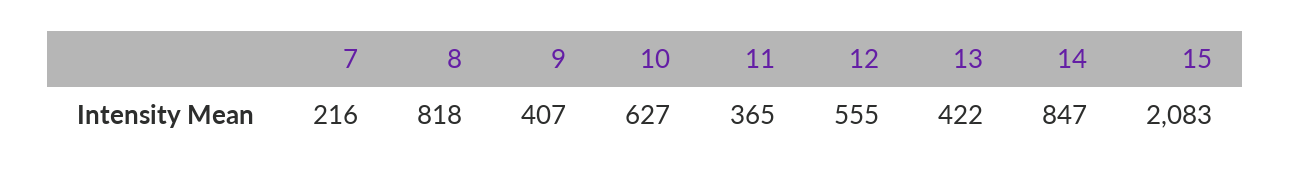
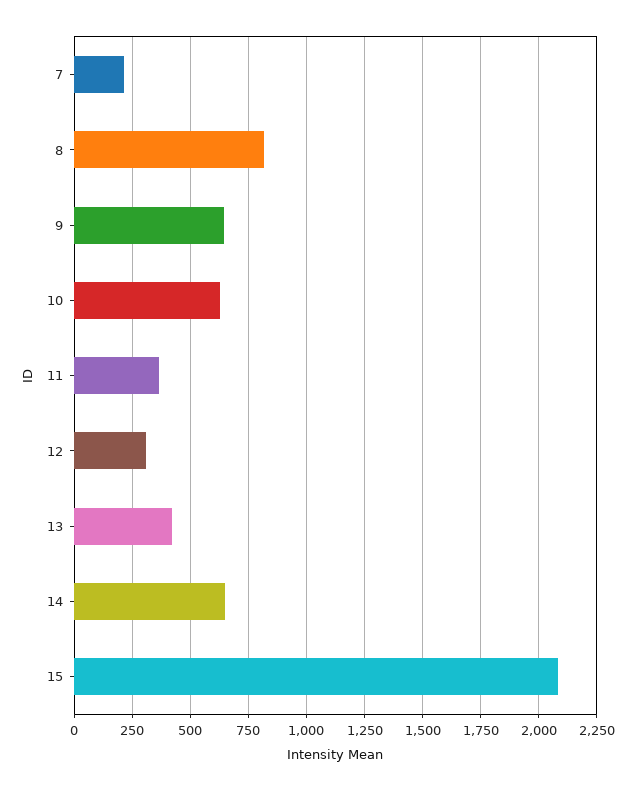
9: 407 -> 650
12: 555 -> 300
14: 847 -> 650

